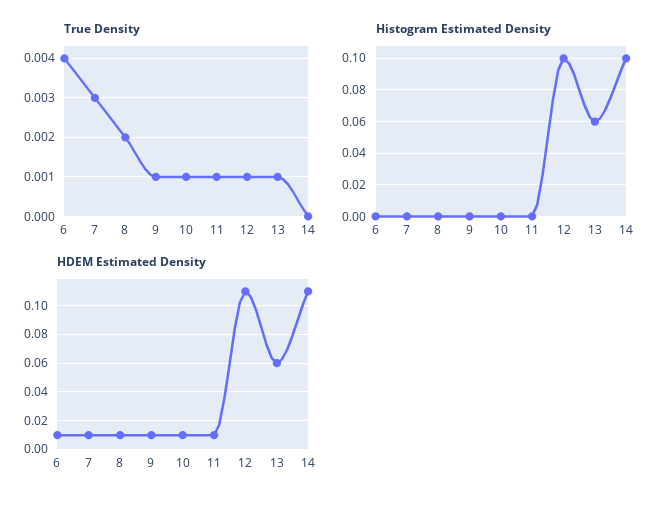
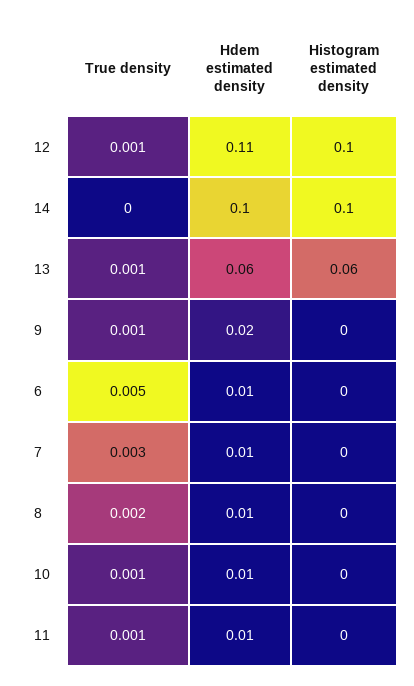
True Density, 6: 0.004 -> 0.005
HDEM Estimated Density, 9: 0.01 -> 0.02
HDEM Estimated Density, 14: 0.11 -> 0.1

